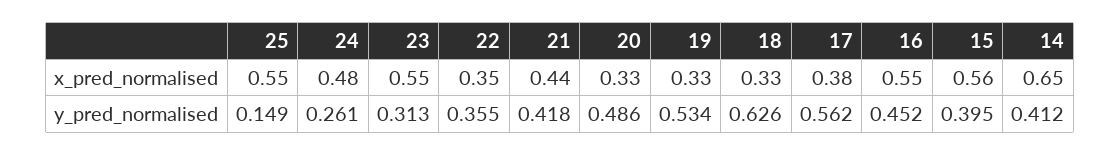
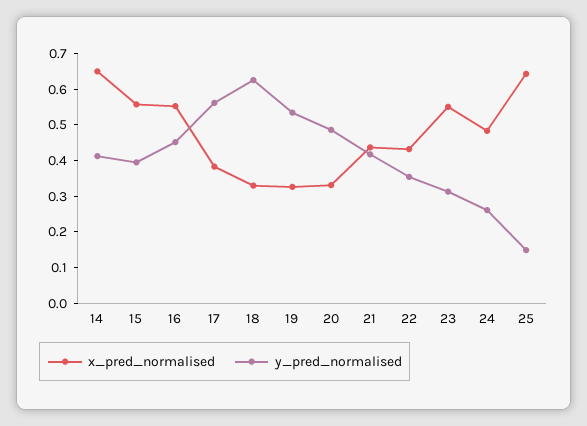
x_pred_normalised, 25: 0.55 -> 0.65
x_pred_normalised, 22: 0.35 -> 0.425

